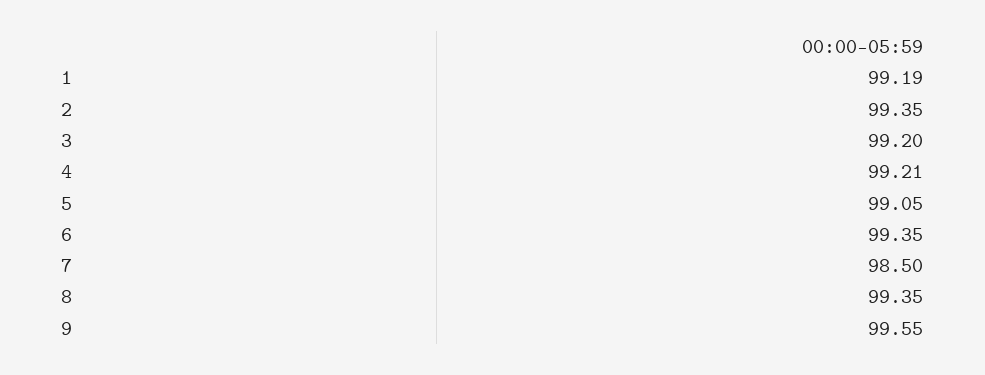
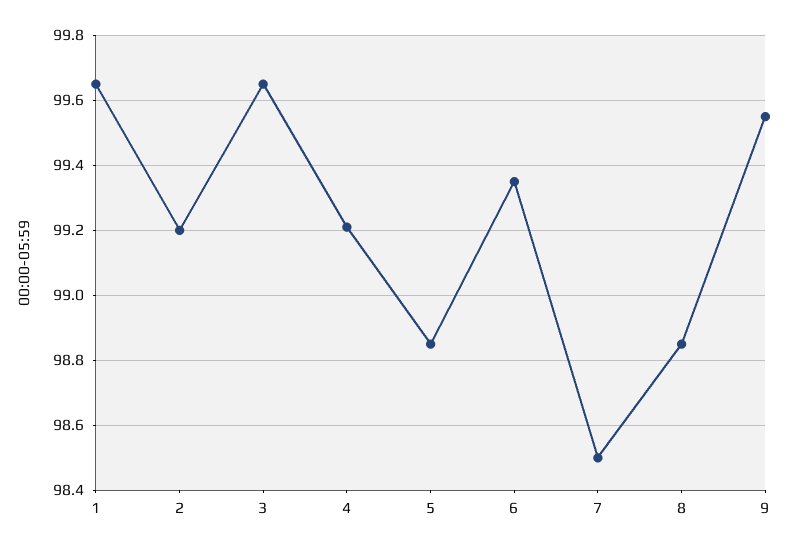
1: 99.19 -> 99.65
2: 99.35 -> 99.2
3: 99.2 -> 99.65
5: 99.05 -> 98.85
8: 99.35 -> 98.85

